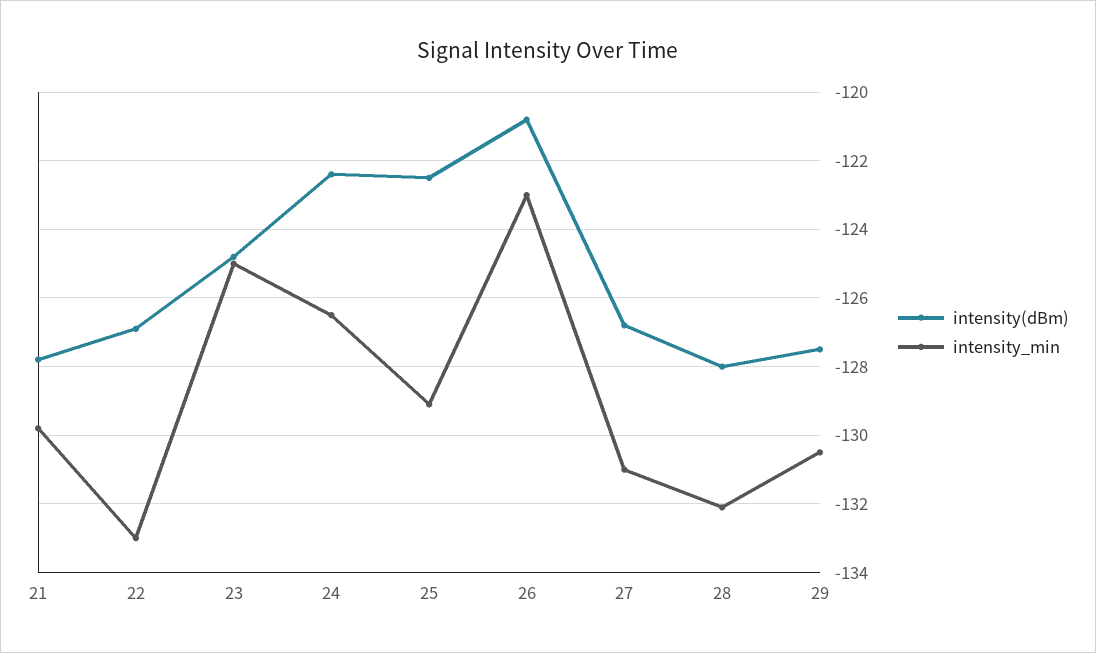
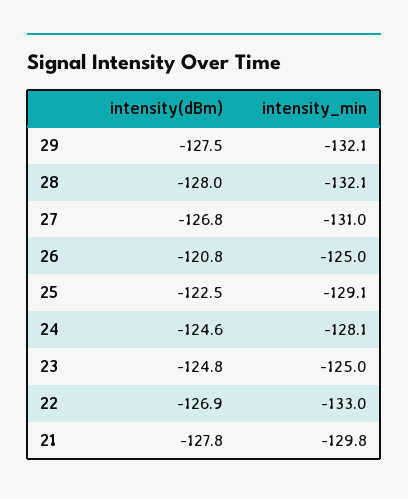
intensity(dBm), 24: -122.5 -> -124.6
intensity_min, 24: -126.5 -> -128.1
intensity_min, 26: -123 -> -125
intensity_min, 29: -130.5 -> -132.1

